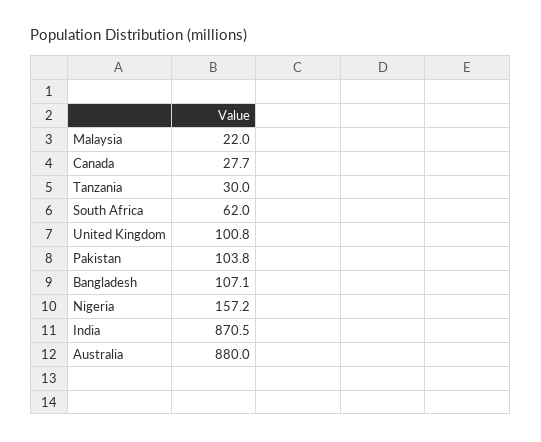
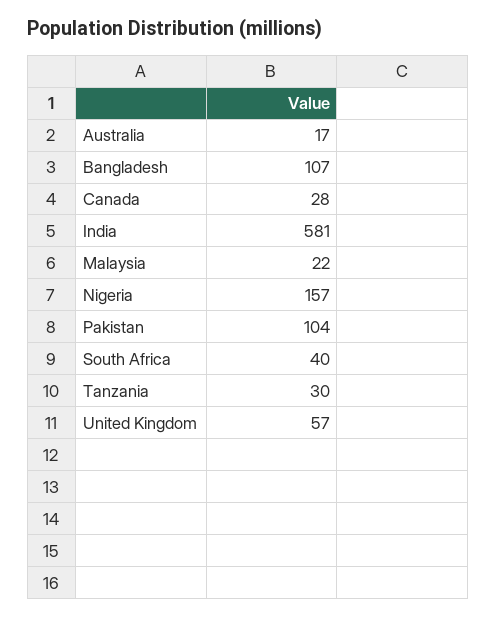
South Africa: 62 -> 40
United Kingdom: 100.8 -> 57
India: 870.5 -> 581
Australia: 880 -> 17

